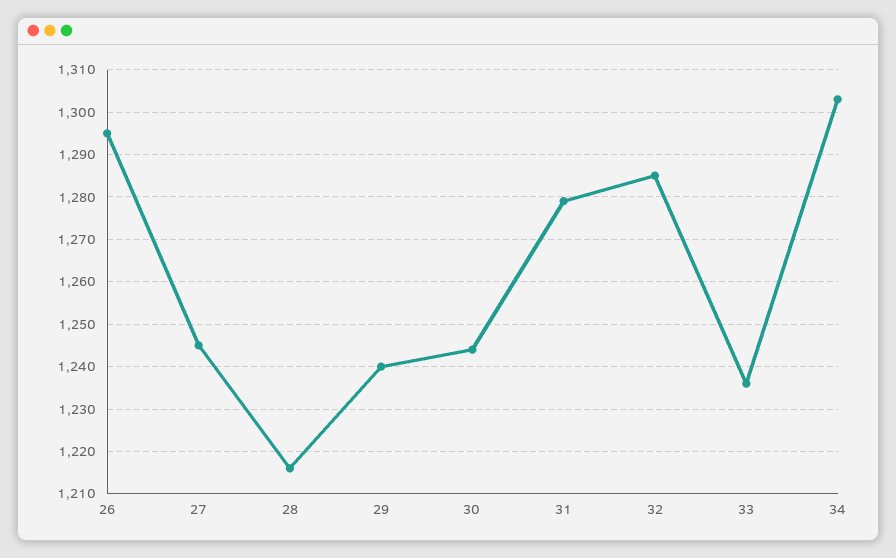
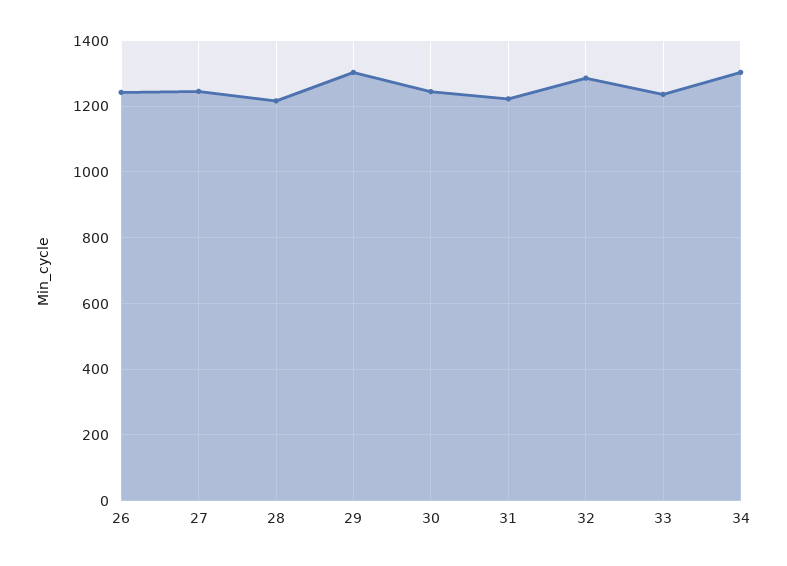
26: 1295 -> 1240
29: 1240 -> 1300
31: 1280 -> 1220

